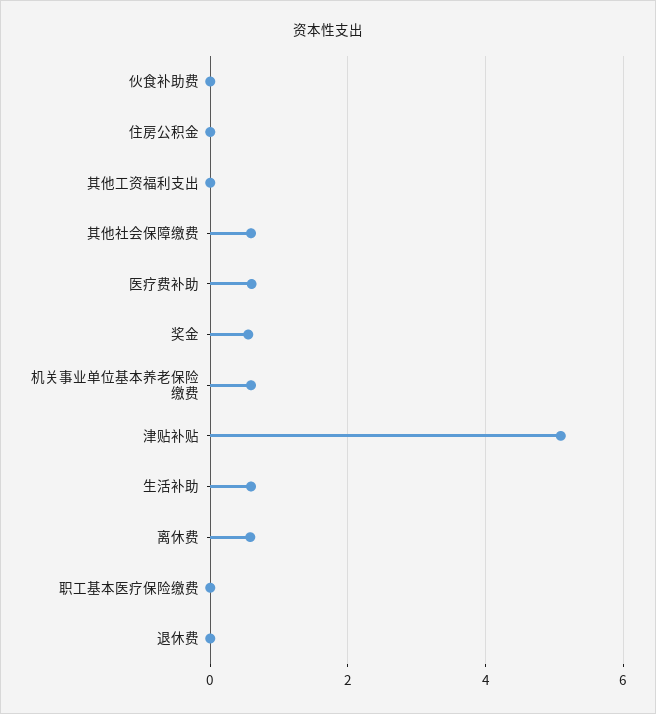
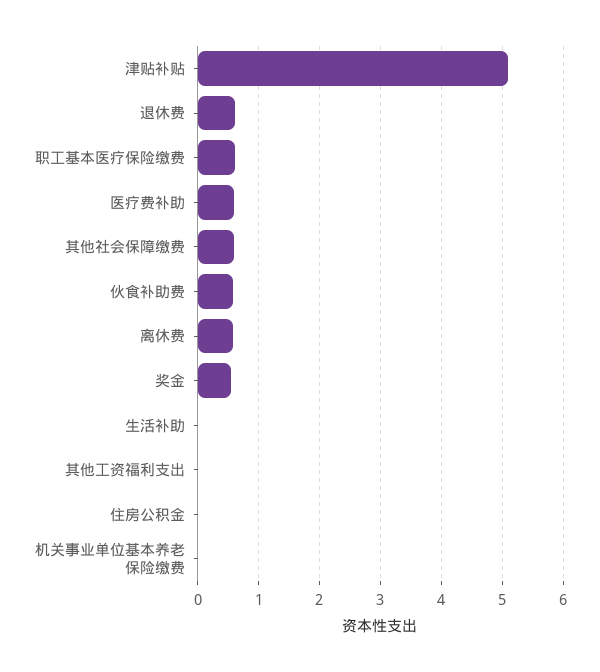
伙食补助费: 0 -> 0.6
机关事业单位基本养老保险缴费: 0.6 -> 0
生活补助: 0.6 -> 0
职工基本医疗保险缴费: 0 -> 0.6
退休费: 0 -> 0.6

